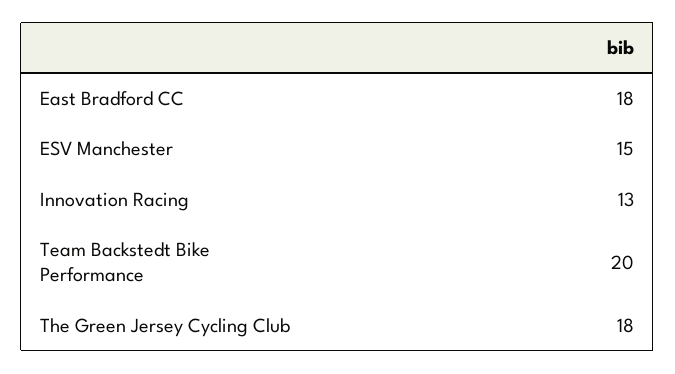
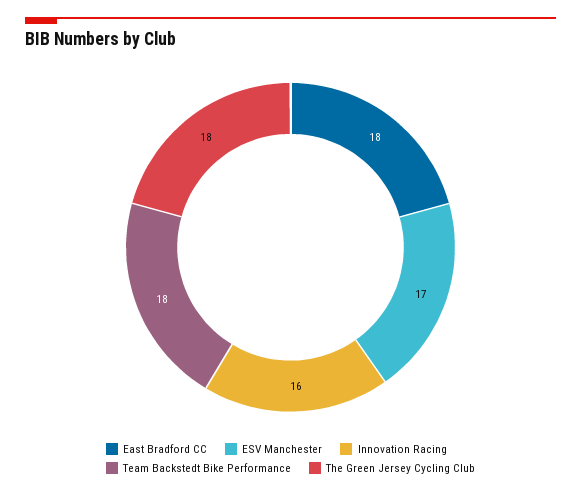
ESV Manchester: 15 -> 17
Innovation Racing: 13 -> 16
Team Backstedt Bike Performance: 20 -> 18

